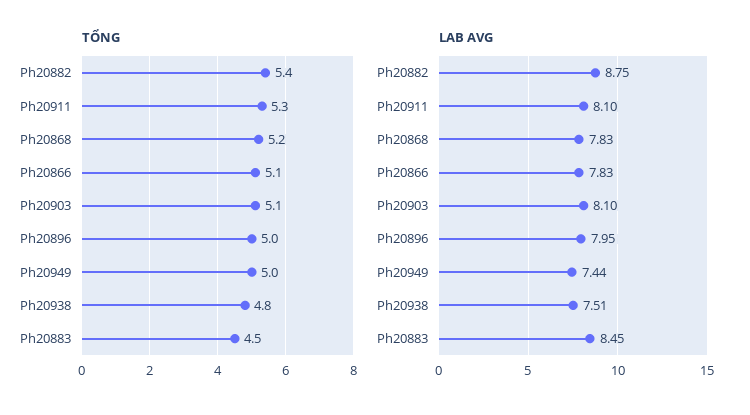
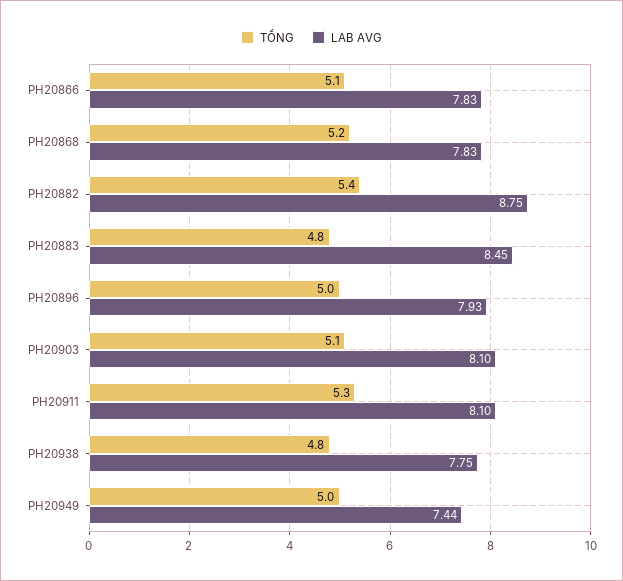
TỔNG, Ph20883: 4.5 -> 4.8
LAB AVG, Ph20896: 7.95 -> 7.93
LAB AVG, Ph20938: 7.51 -> 7.75

